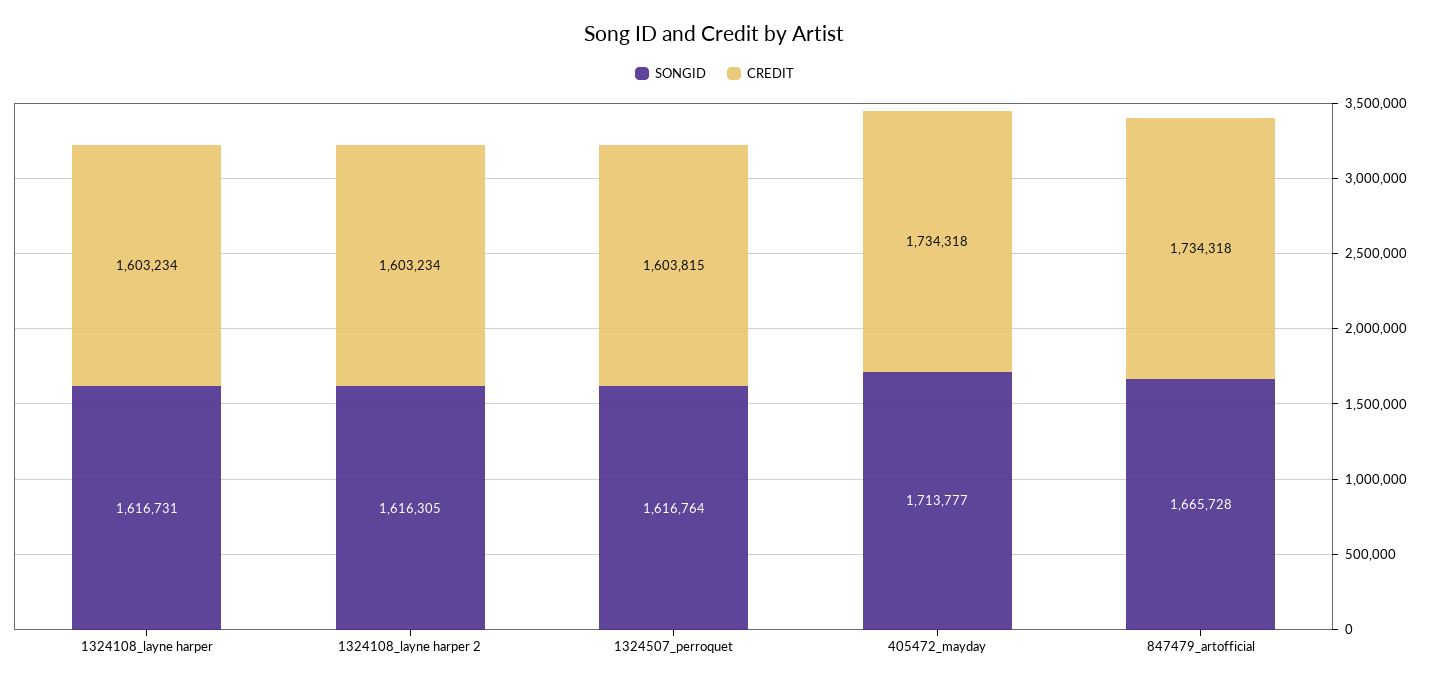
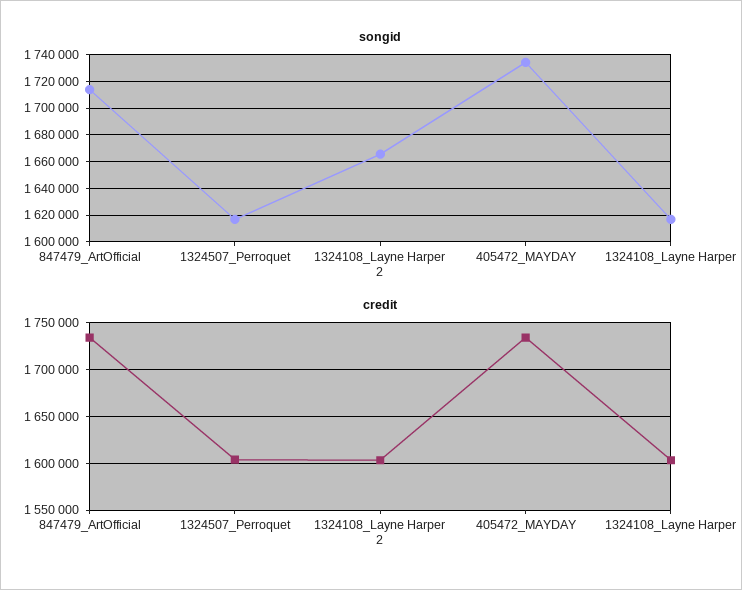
SONGID, 1324108_layne harper 2: 1616305 -> 1665000
SONGID, 405472_mayday: 1713777 -> 1735000
SONGID, 847479_artofficial: 1665728 -> 1715000

